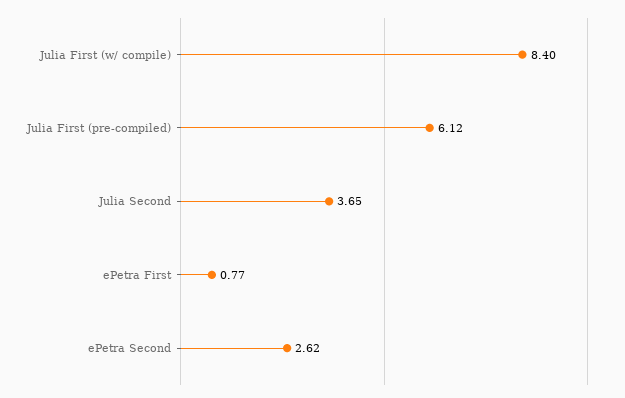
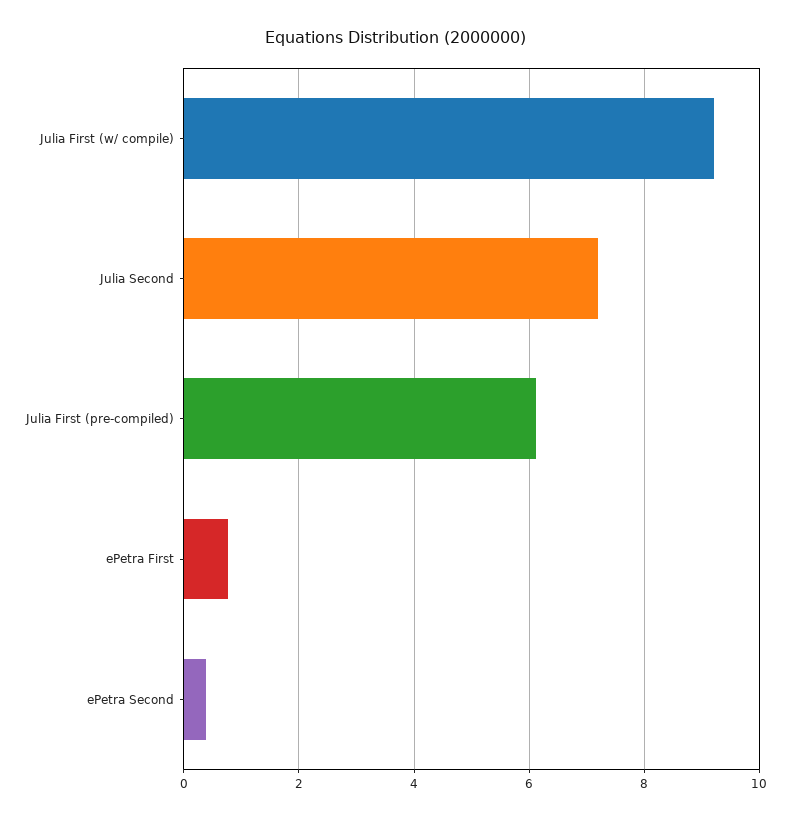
Julia First (w/ compile): 8.4 -> 9.2
Julia Second: 3.65 -> 7.2
ePetra Second: 2.62 -> 0.4

